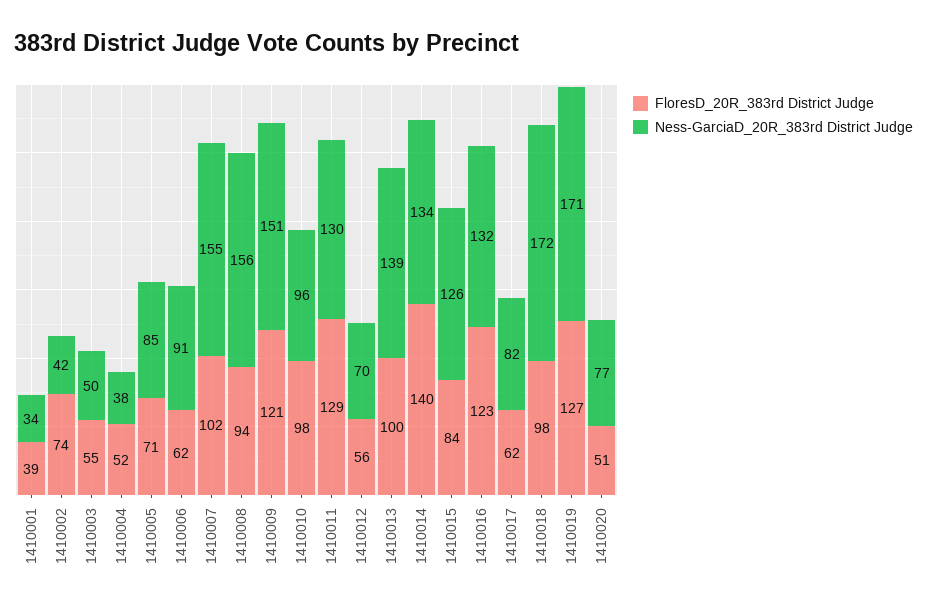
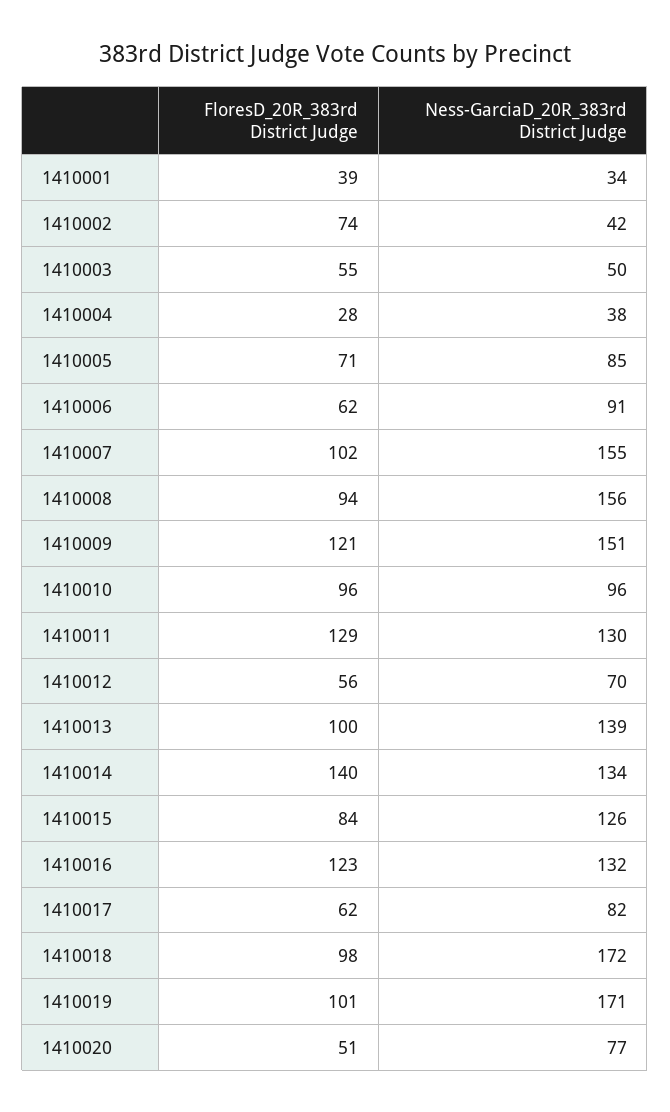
FloresD_20R_383rd District Judge, 1410004: 52 -> 28
FloresD_20R_383rd District Judge, 1410010: 98 -> 96
FloresD_20R_383rd District Judge, 1410019: 127 -> 101

